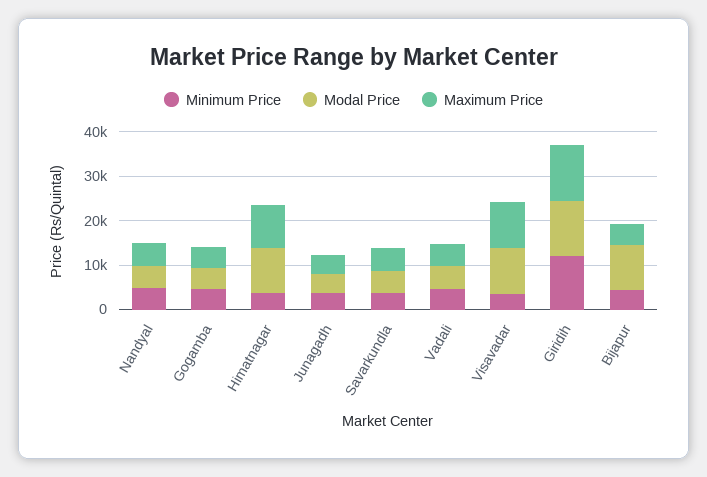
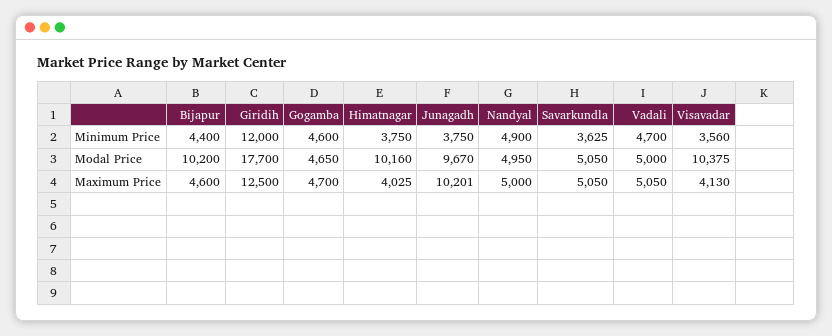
Maximum Price, Himatnagar: 10000 -> 4025
Modal Price, Junagadh: 4000 -> 9670
Maximum Price, Junagadh: 4000 -> 10201
Maximum Price, Visavadar: 10000 -> 4130
Modal Price, Giridih: 12000 -> 17700

